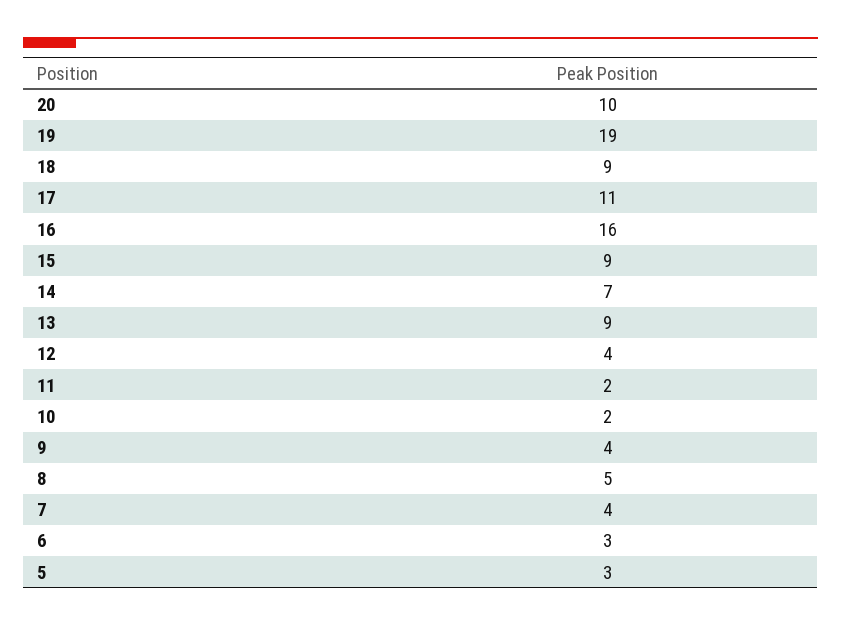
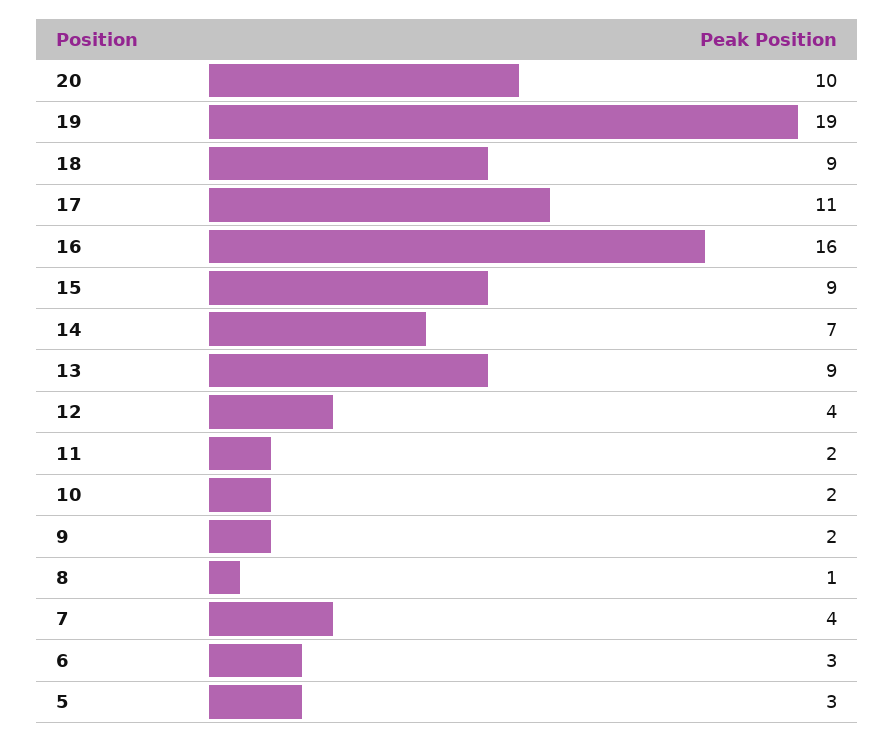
9: 4 -> 2
8: 5 -> 1

